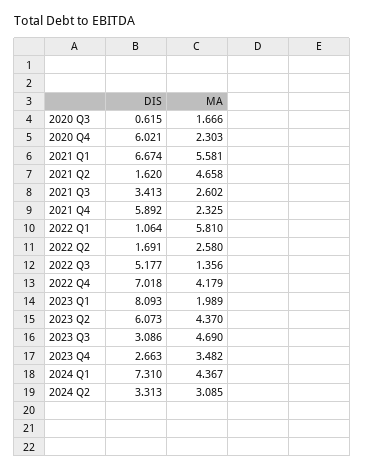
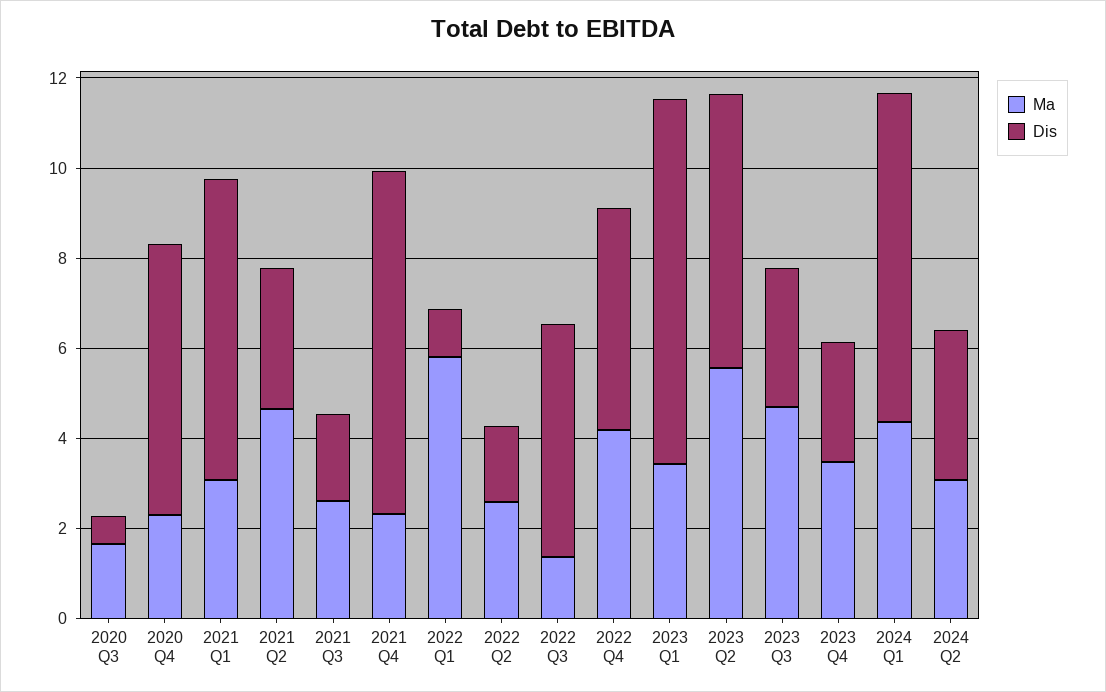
MA, 2021 Q1: 5.581 -> 3
DIS, 2021 Q2: 1.62 -> 3
DIS, 2021 Q3: 3.413 -> 2
DIS, 2021 Q4: 5.892 -> 7.5
DIS, 2022 Q4: 7.018 -> 5
MA, 2023 Q1: 1.989 -> 3.5
MA, 2023 Q2: 4.37 -> 5.5

